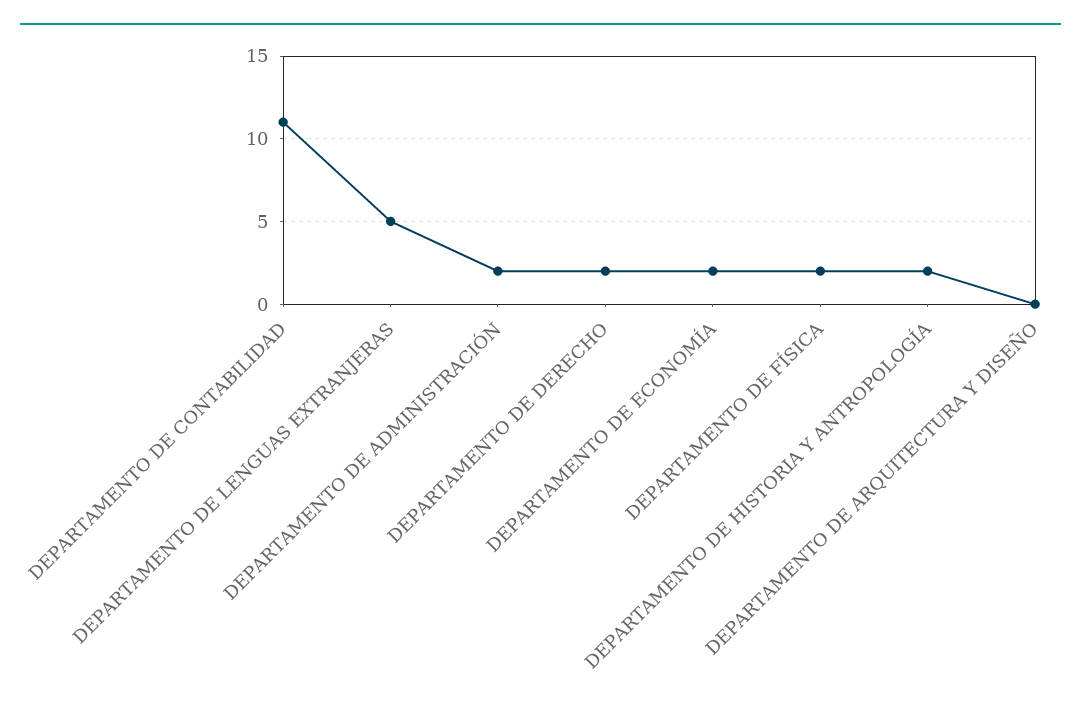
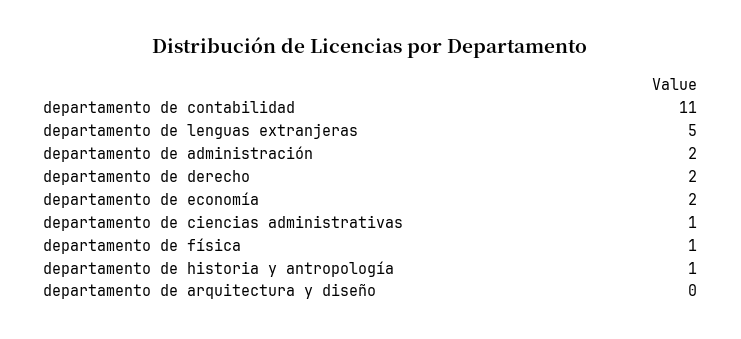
DEPARTAMENTO DE FÍSICA: 2 -> 1
DEPARTAMENTO DE HISTORIA Y ANTROPOLOGÍA: 2 -> 1
departamento de ciencias administrativas: none -> 1

